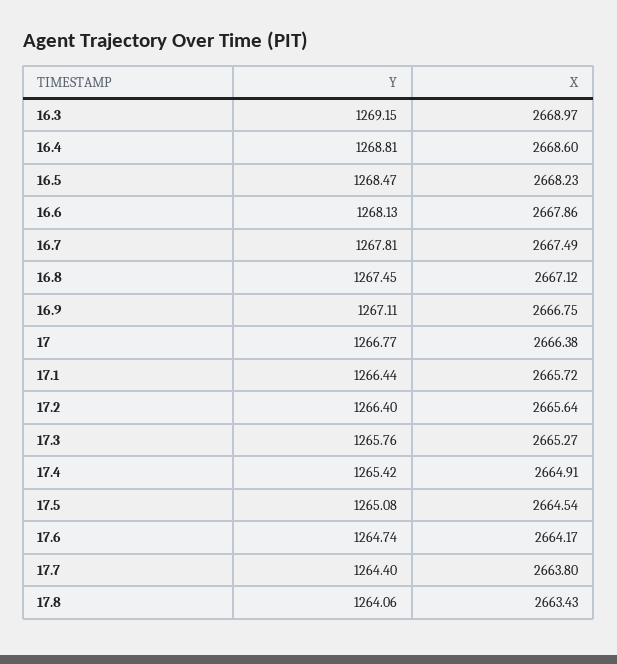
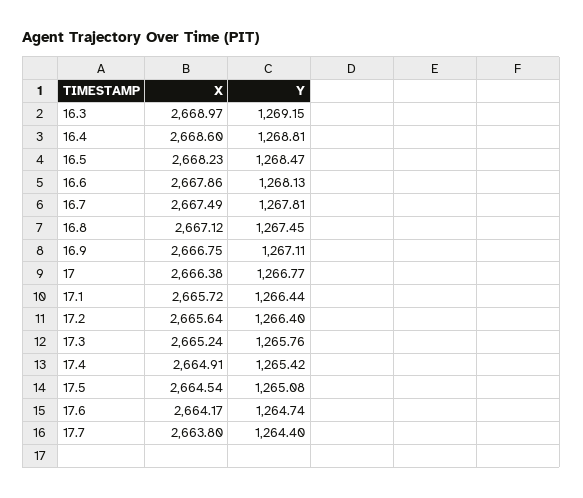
X, 17.3: 2665.27 -> 2665.24
Y, 17.8: 1264.06 -> none
X, 17.8: 2663.43 -> none

